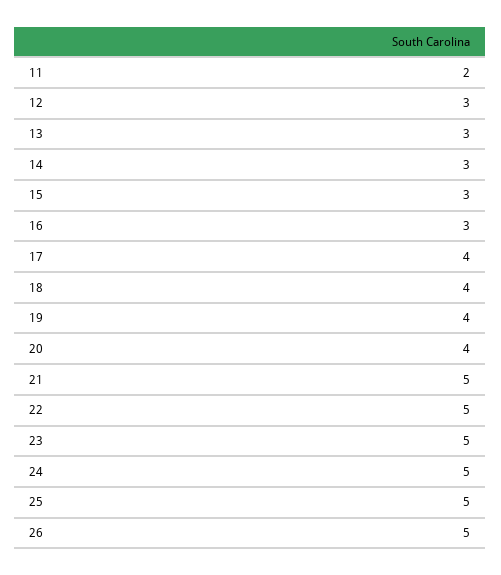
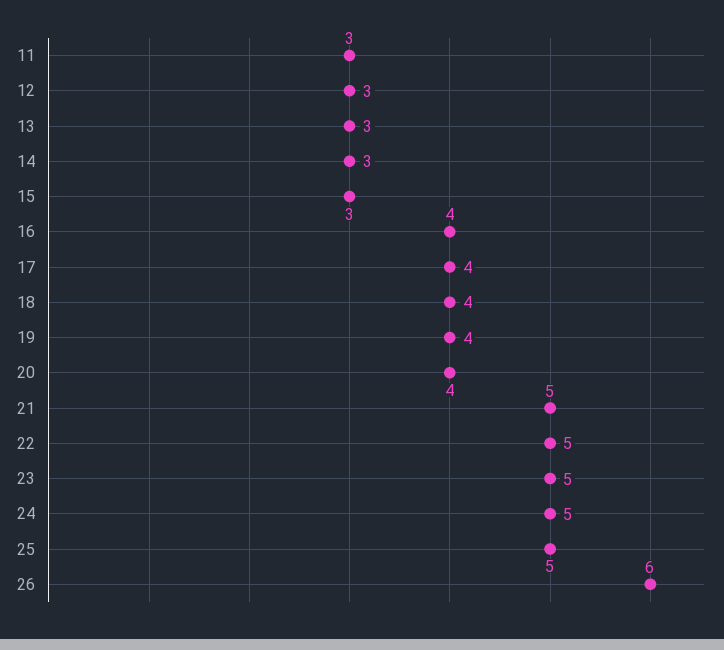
11: 2 -> 3
16: 3 -> 4
26: 5 -> 6

